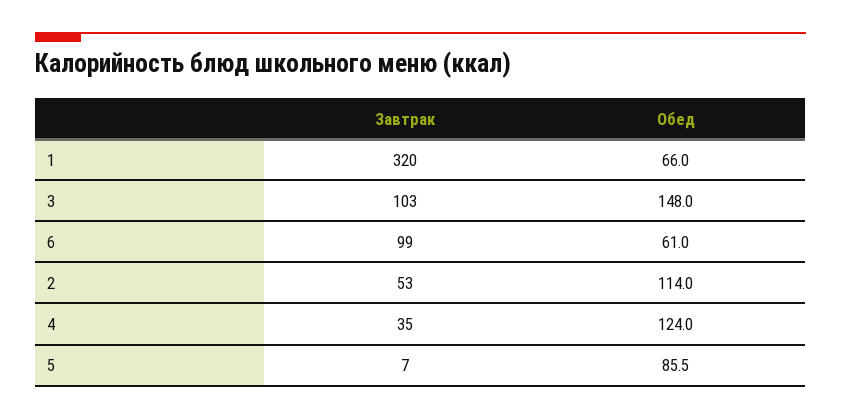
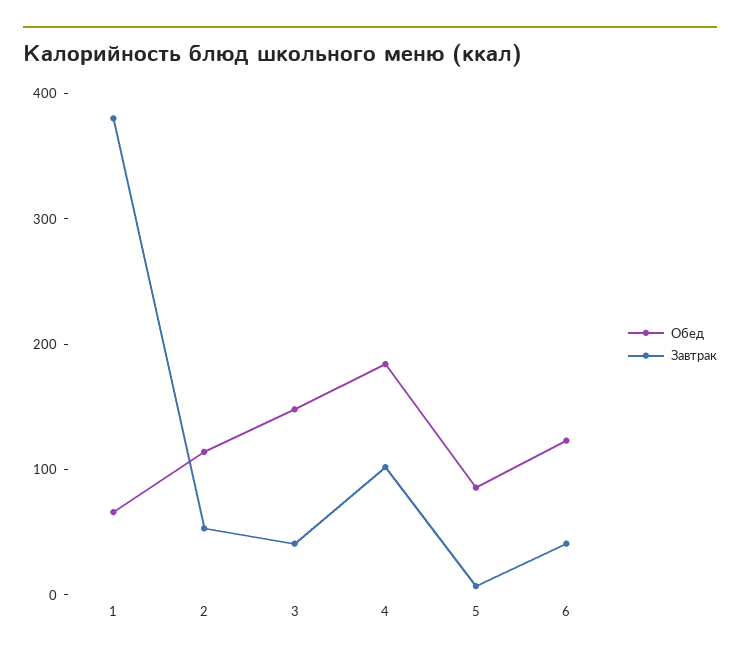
Завтрак, 1: 320 -> 380
Завтрак, 3: 103 -> 40
Завтрак, 6: 99 -> 40
Обед, 6: 61 -> 120
Завтрак, 4: 35 -> 100
Обед, 4: 124 -> 180

